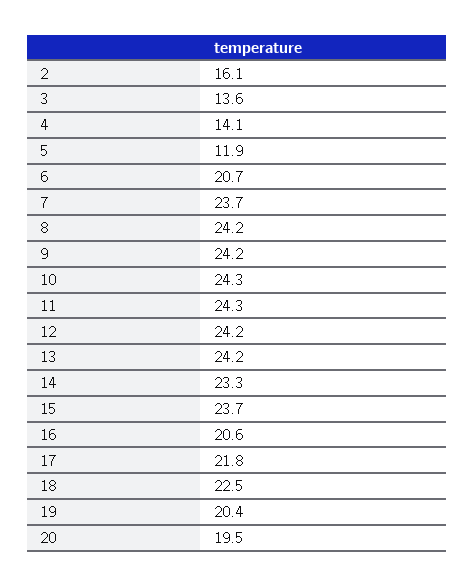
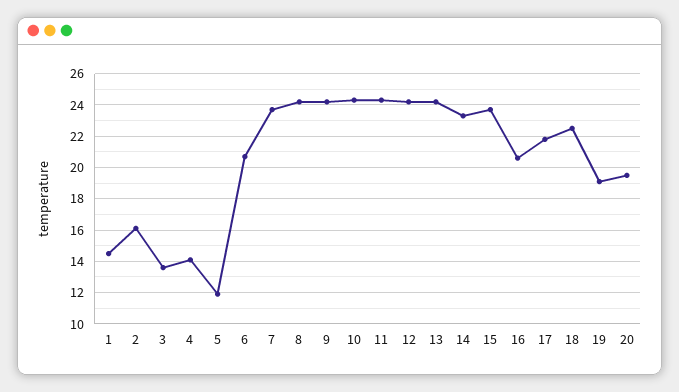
19: 20.4 -> 19
1: none -> 14.5

